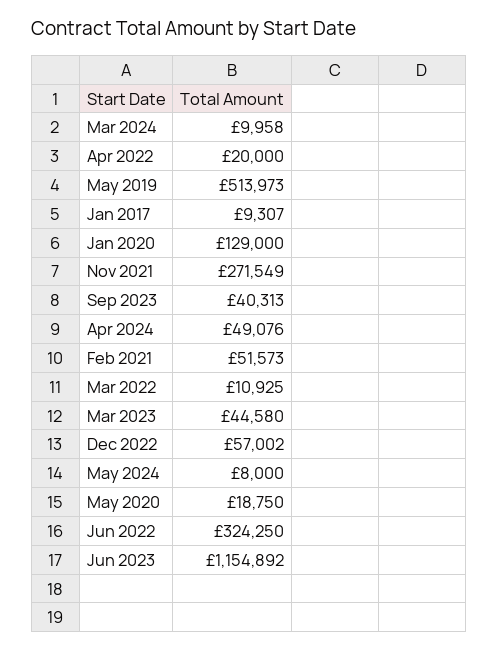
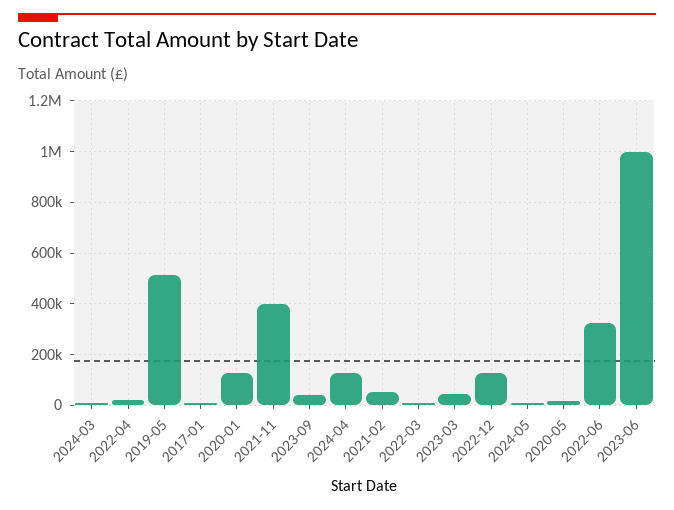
Nov 2021: 271549 -> 400000
Apr 2024: 49076 -> 125000
Dec 2022: 57002 -> 125000
Jun 2023: 1154892 -> 1000000

